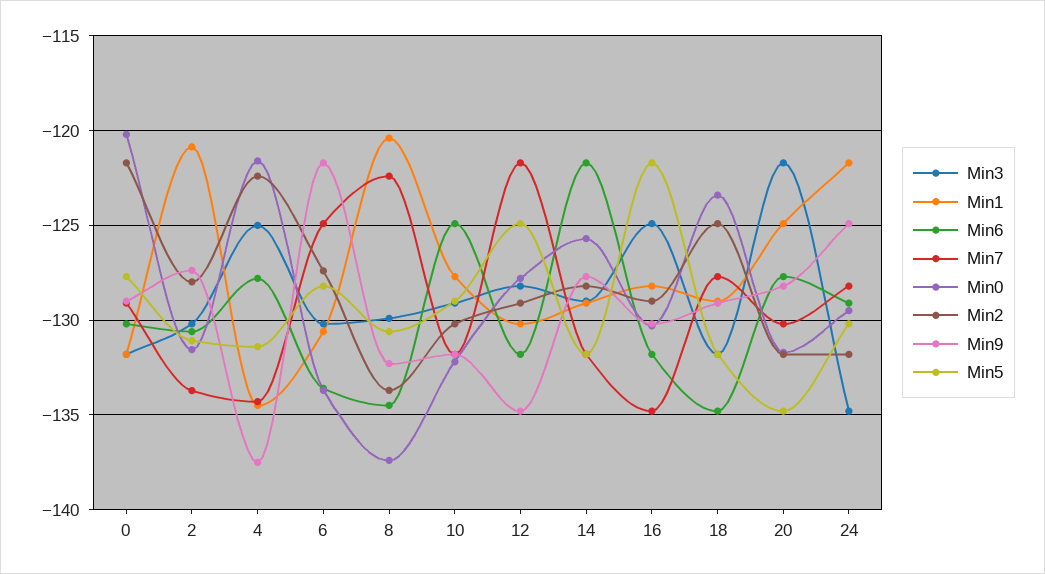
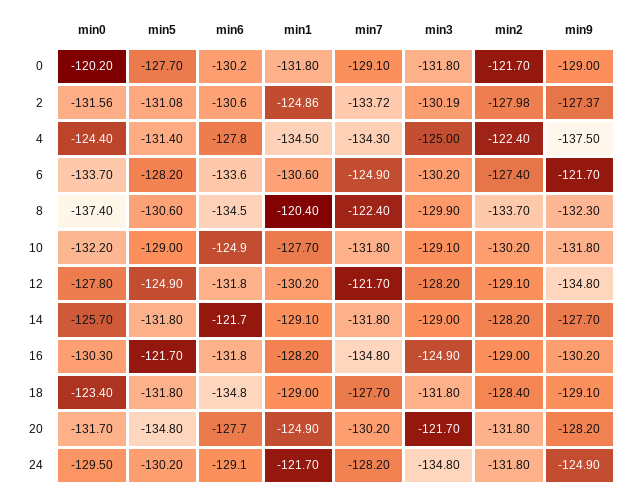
Min1, 2: -121 -> -124.86
Min0, 4: -121.5 -> -124.4
Min2, 18: -125 -> -128.4

